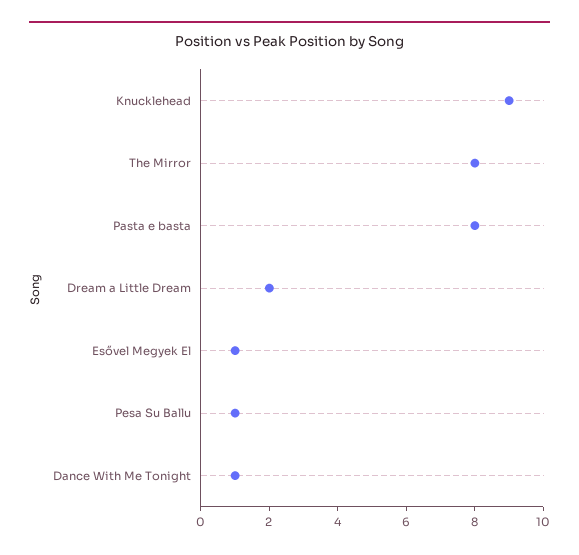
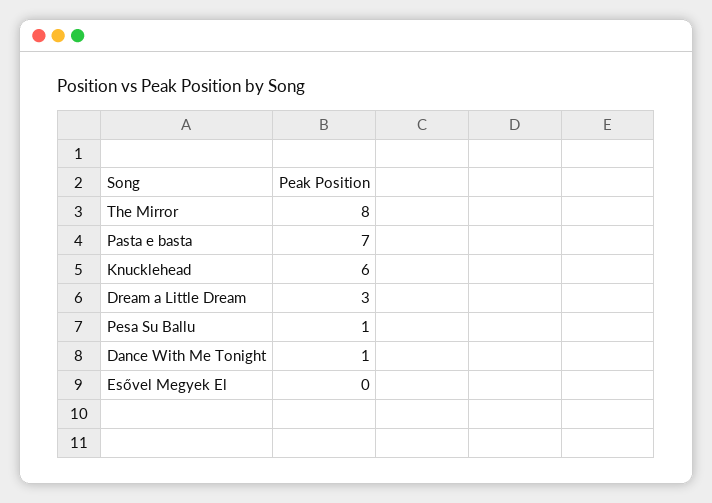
Knucklehead: 9 -> 6
Pasta e basta: 8 -> 7
Dream a Little Dream: 2 -> 3
Esővel Megyek El: 1 -> 0

